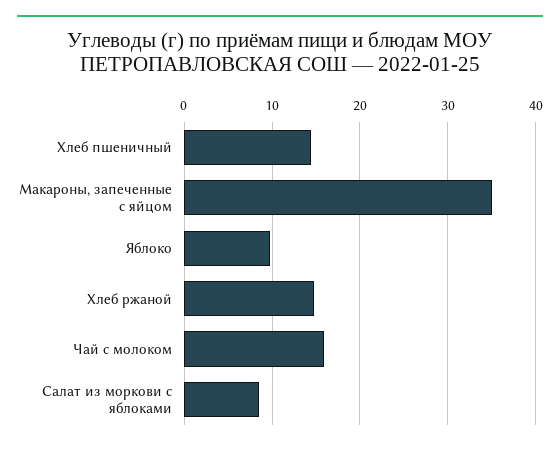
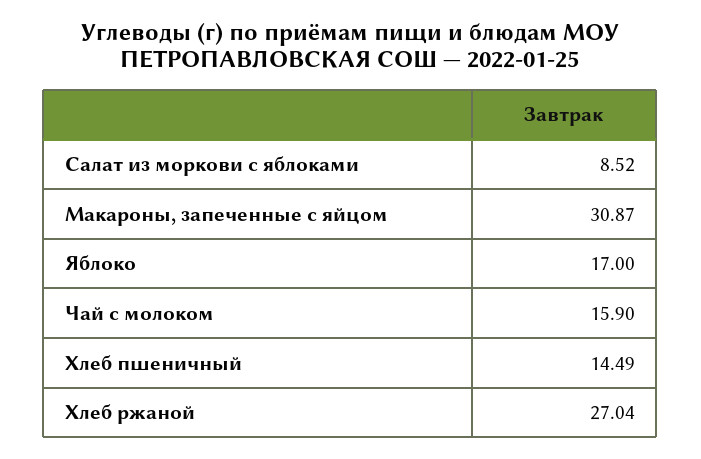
Макароны, запеченные с яйцом: 35 -> 30.87
Яблоко: 10 -> 17
Хлеб ржаной: 15 -> 27.04

